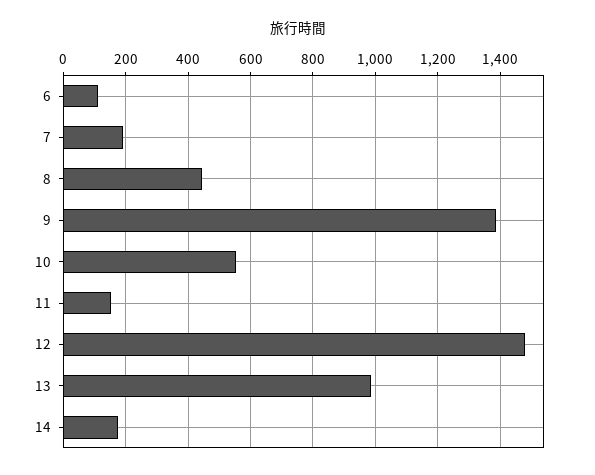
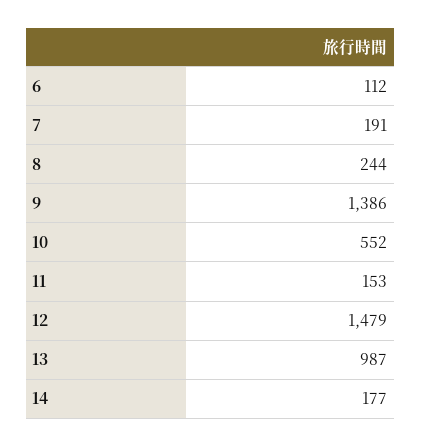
8: 440 -> 244

